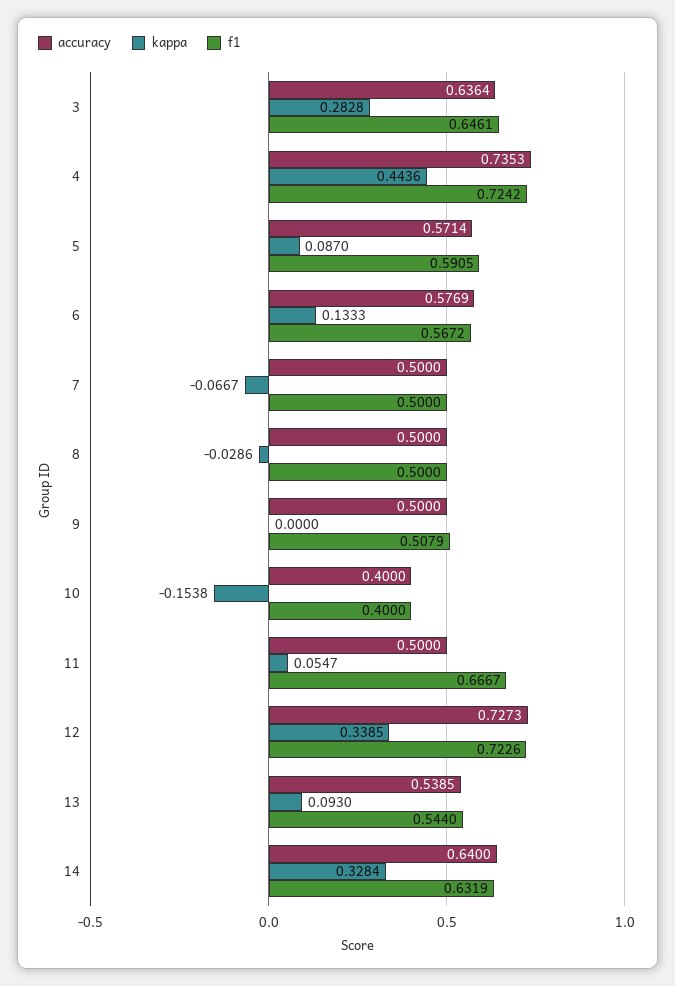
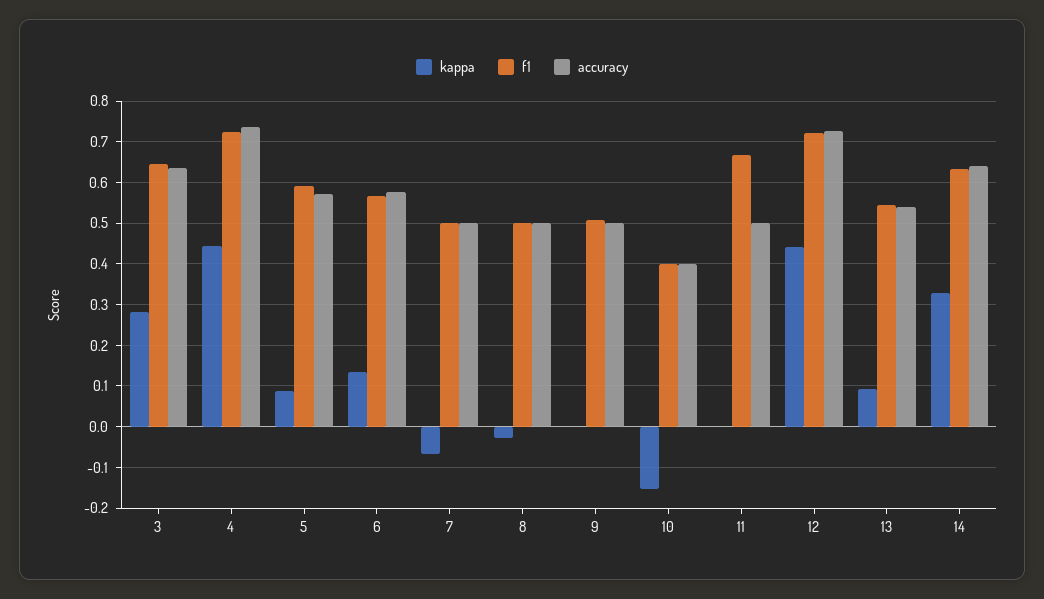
kappa, 11: 0.0547 -> 0
kappa, 12: 0.3385 -> 0.44

